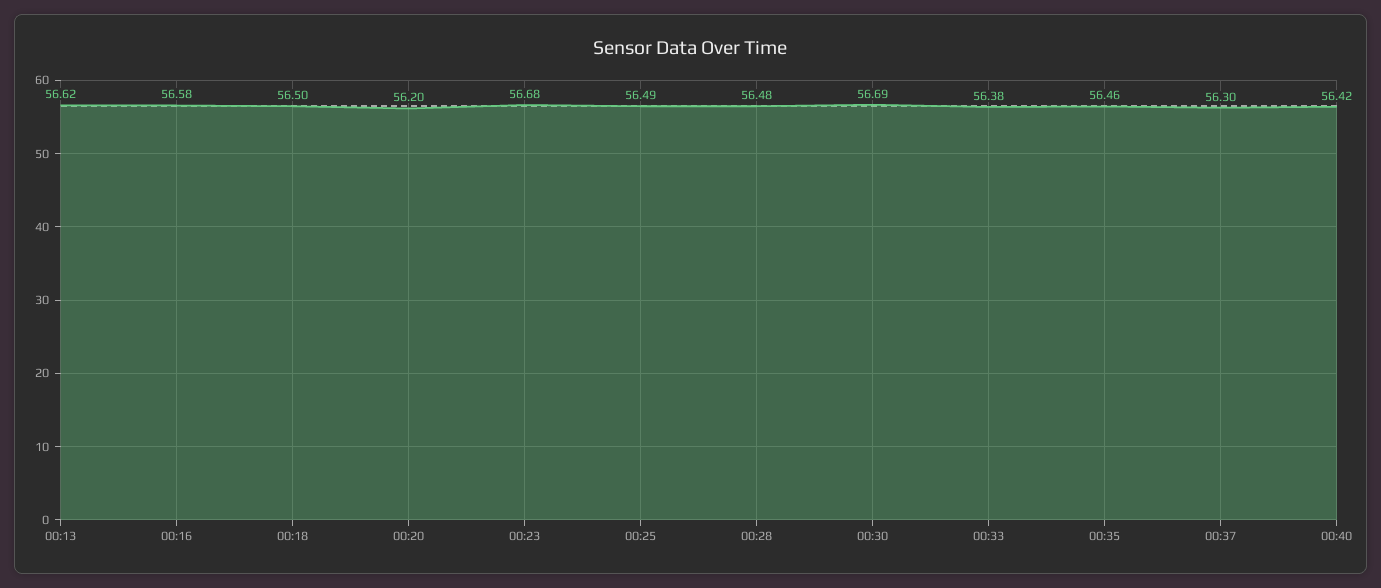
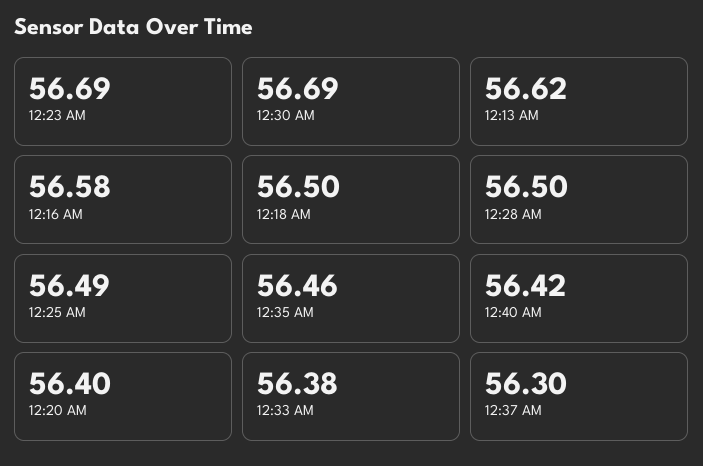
00:20: 56.2 -> 56.4
00:23: 56.68 -> 56.69
00:28: 56.48 -> 56.5

